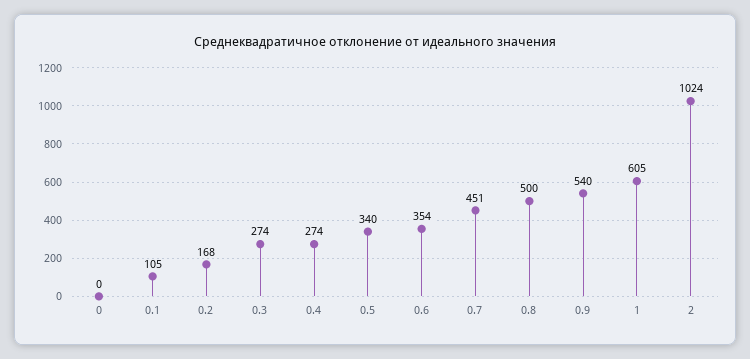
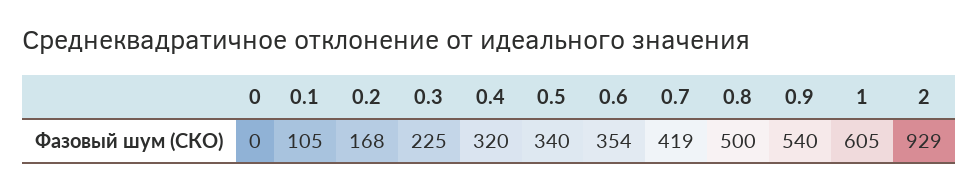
0.3: 274 -> 225
0.4: 274 -> 320
0.7: 451 -> 419
2: 1024 -> 929

